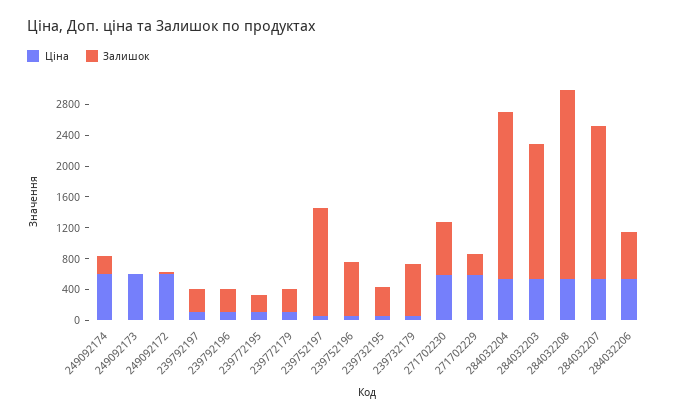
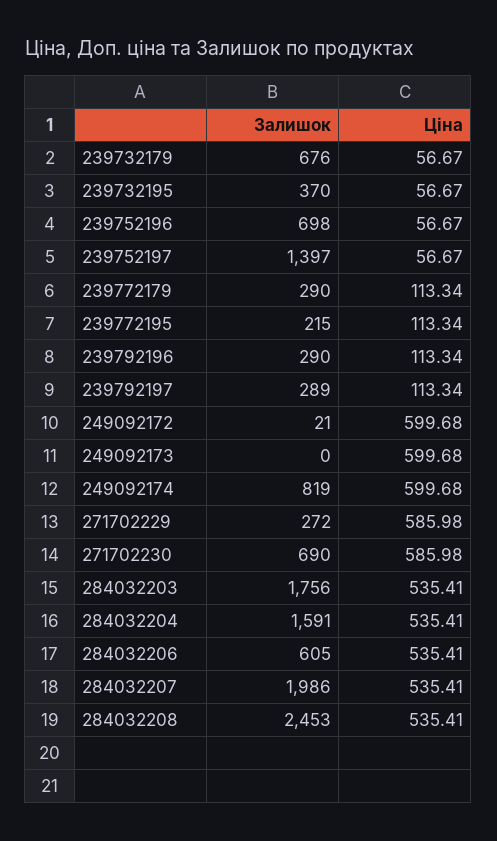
Залишок, 249092174: 200 -> 819
Залишок, 284032204: 2200 -> 1591

